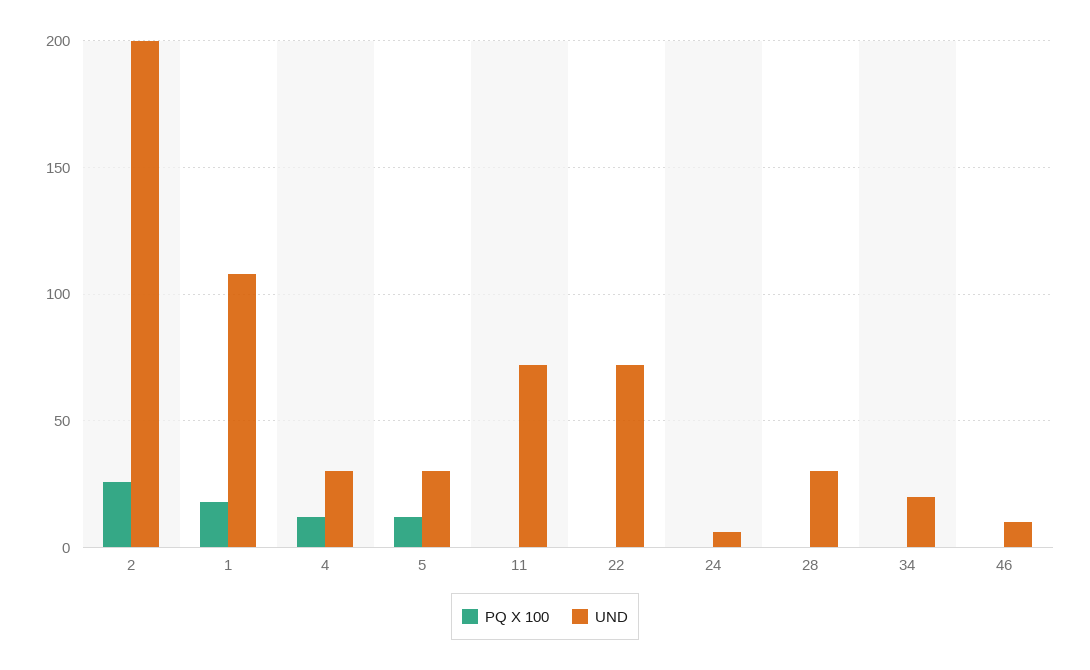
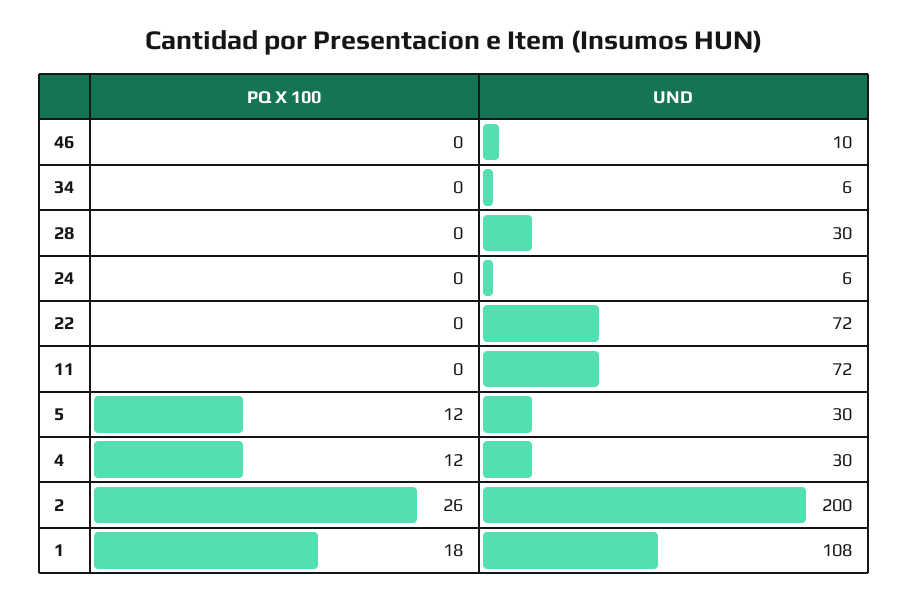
UND, 34: 20 -> 6

